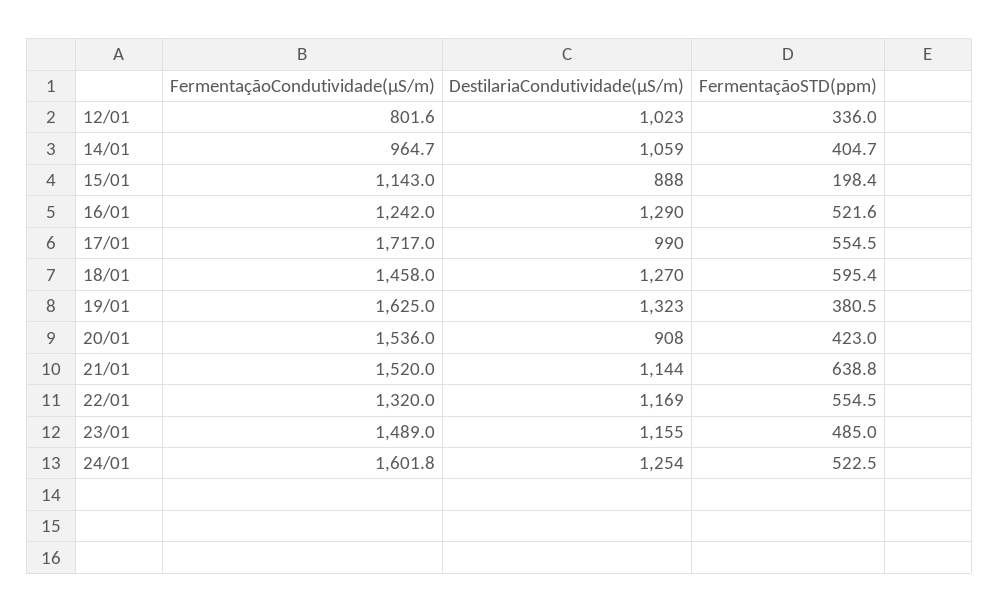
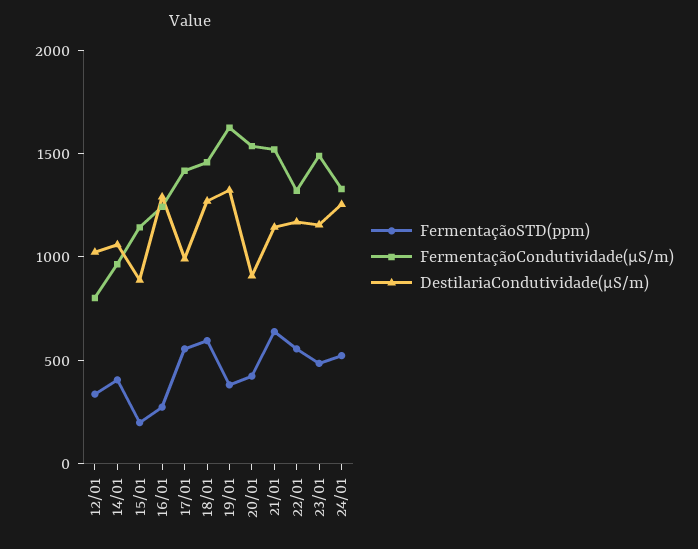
FermentaçãoSTD(ppm), 16/01: 521.6 -> 300
FermentaçãoCondutividade(µS/m), 17/01: 1717 -> 1400
FermentaçãoCondutividade(µS/m), 24/01: 1601.8 -> 1300

